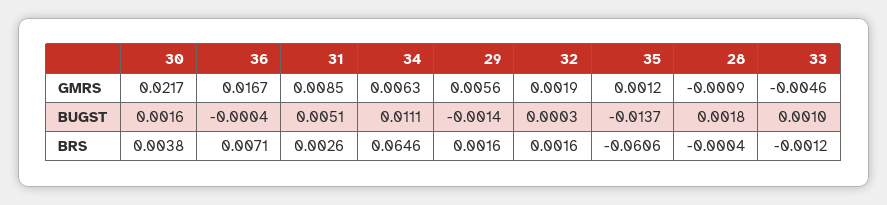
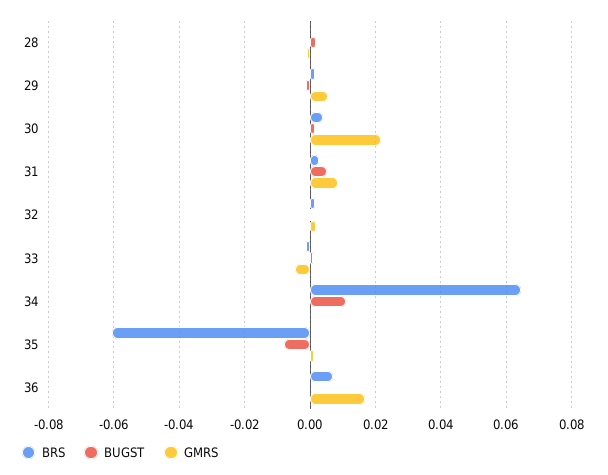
GMRS, 34: 0.0063 -> 0
BUGST, 35: -0.0137 -> -0.008

